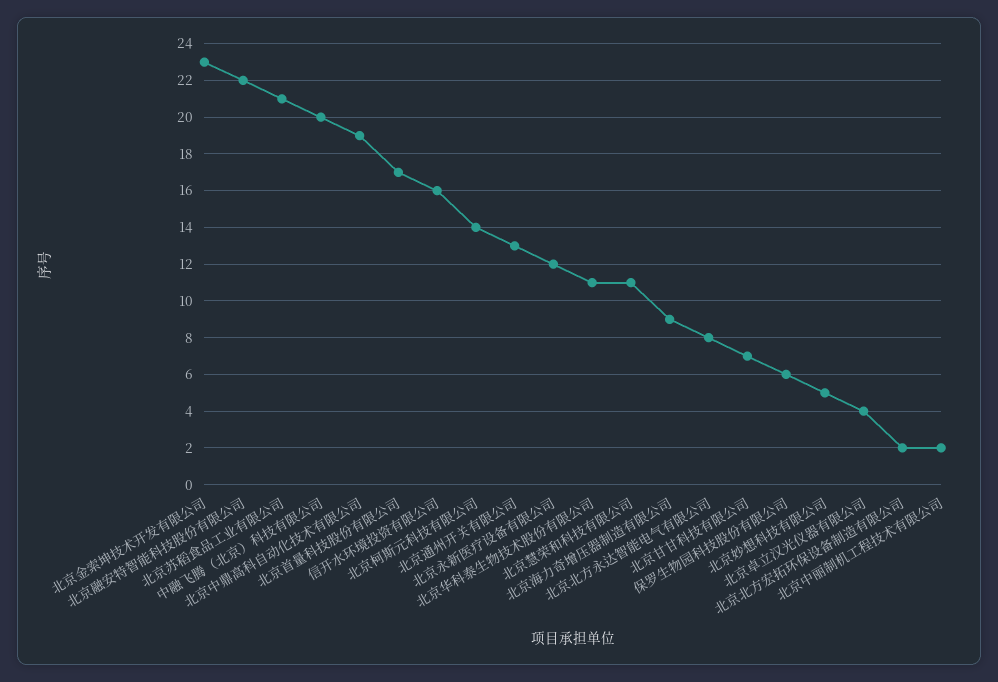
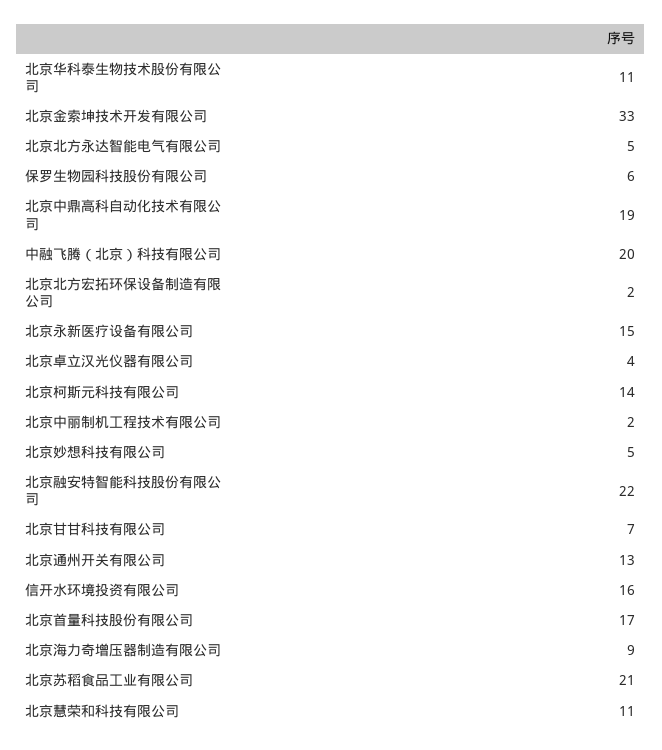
北京金索坤技术开发有限公司: 23 -> 33
北京永新医疗设备有限公司: 12 -> 15
北京北方永达智能电气有限公司: 8 -> 5

